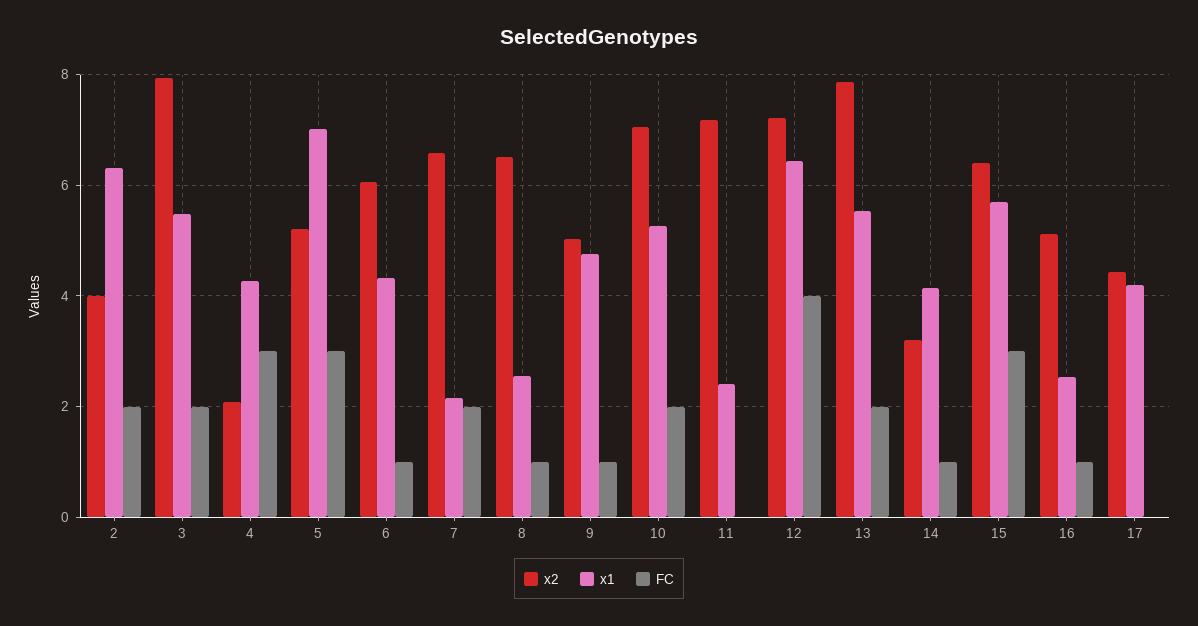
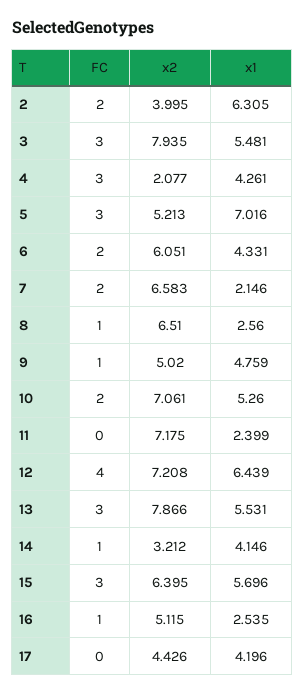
FC, 3: 2 -> 3
FC, 6: 1 -> 2
FC, 13: 2 -> 3

